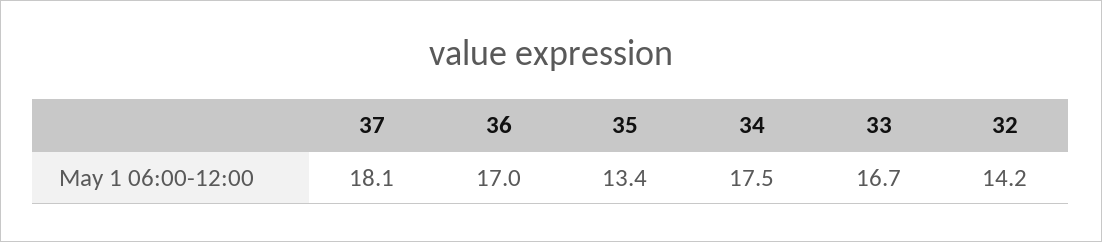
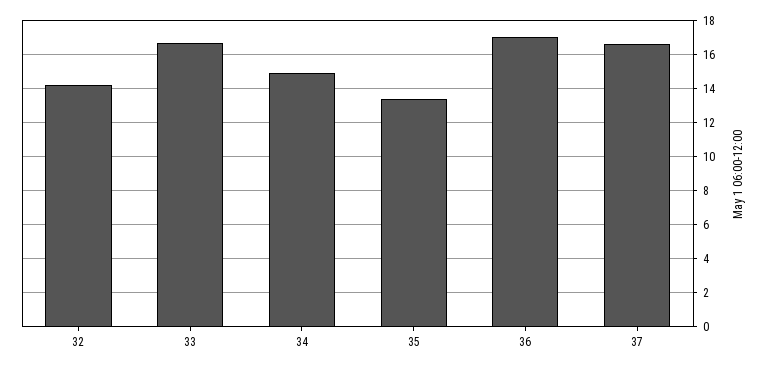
37: 18.1 -> 16.5
34: 17.5 -> 15

